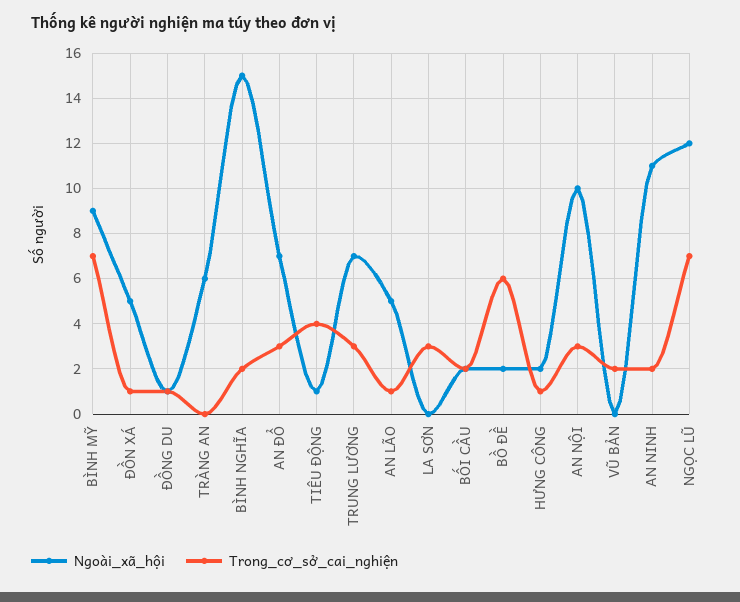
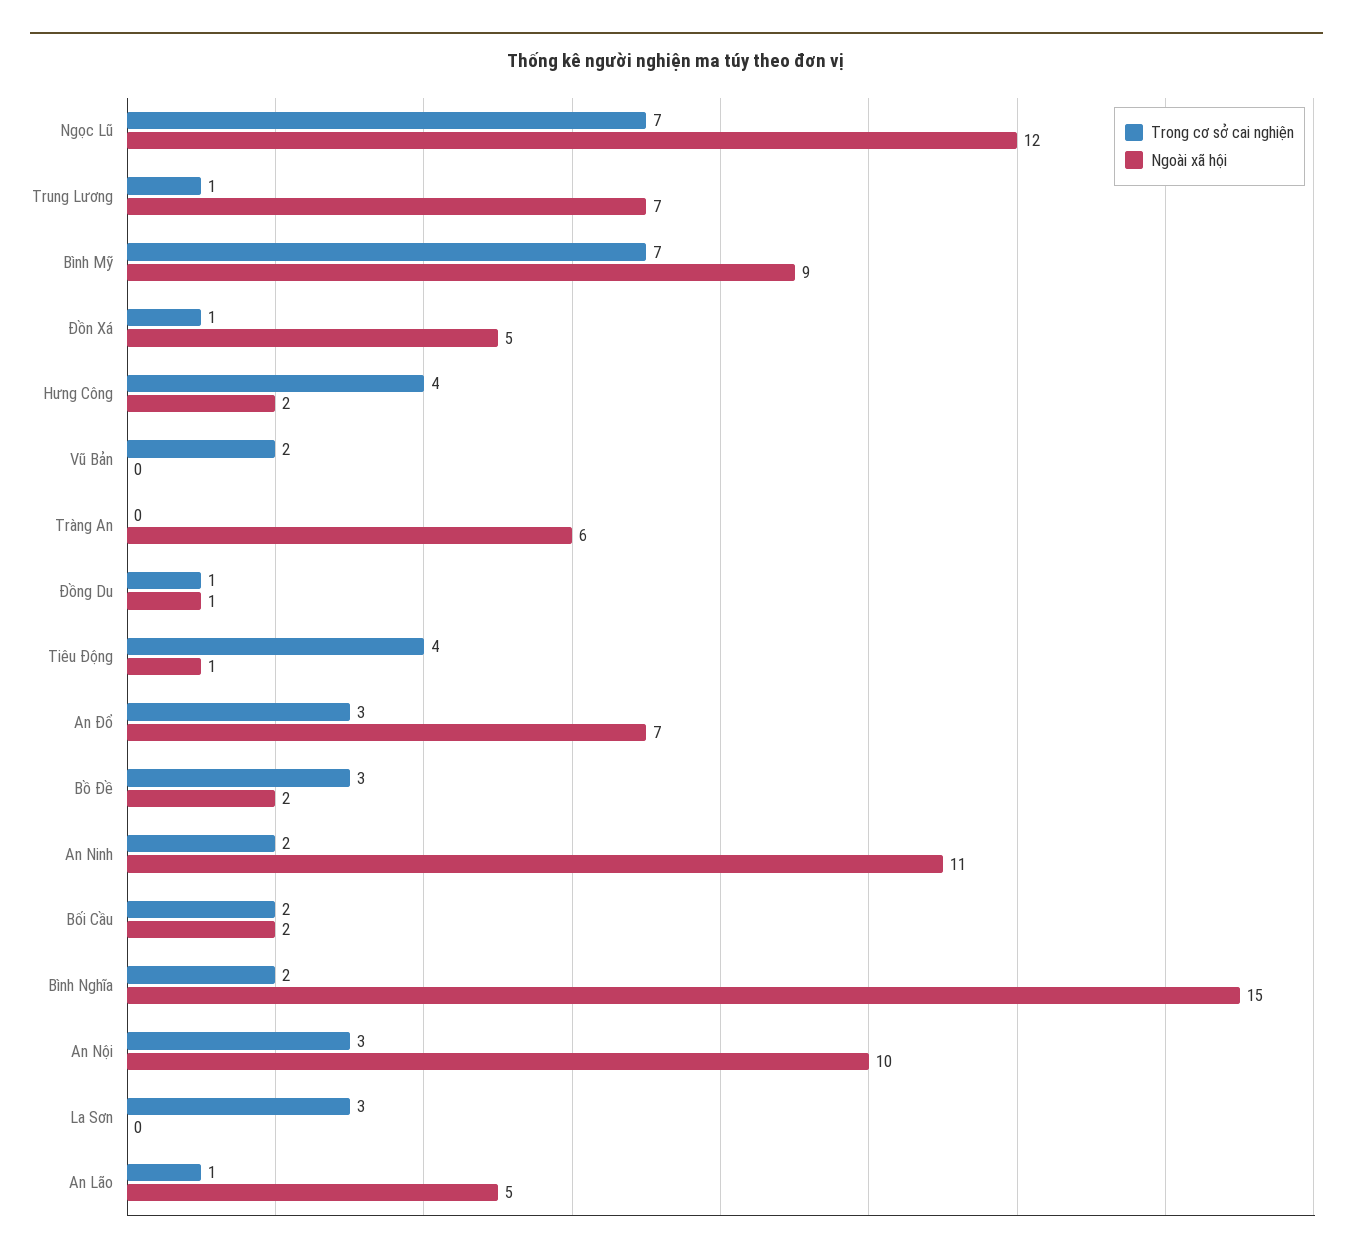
Trong_cơ_sở_cai_nghiện, TRUNG LƯƠNG: 3 -> 1
Trong_cơ_sở_cai_nghiện, BỒ ĐỀ: 6 -> 3
Trong_cơ_sở_cai_nghiện, HƯNG CÔNG: 1 -> 4

